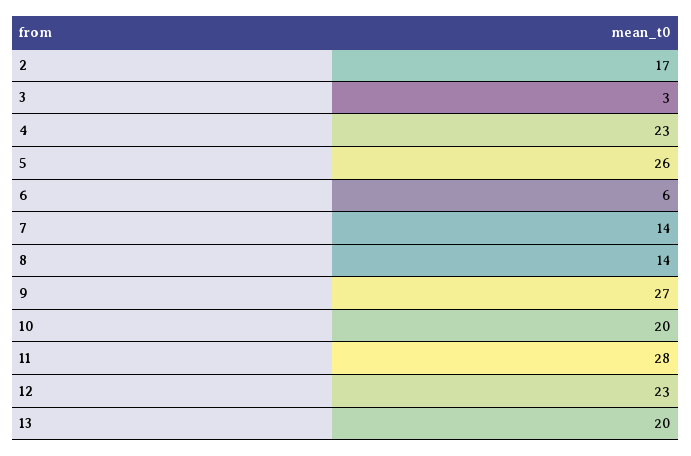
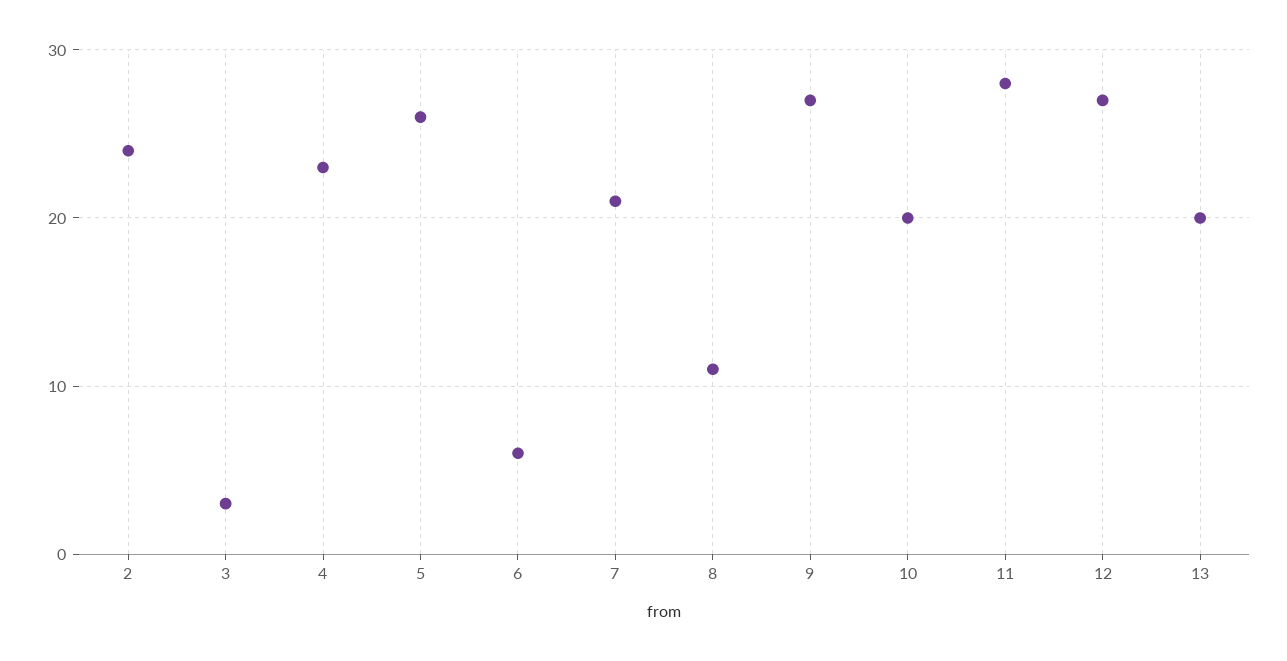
2: 17 -> 24
7: 14 -> 21
8: 14 -> 11
12: 23 -> 27

